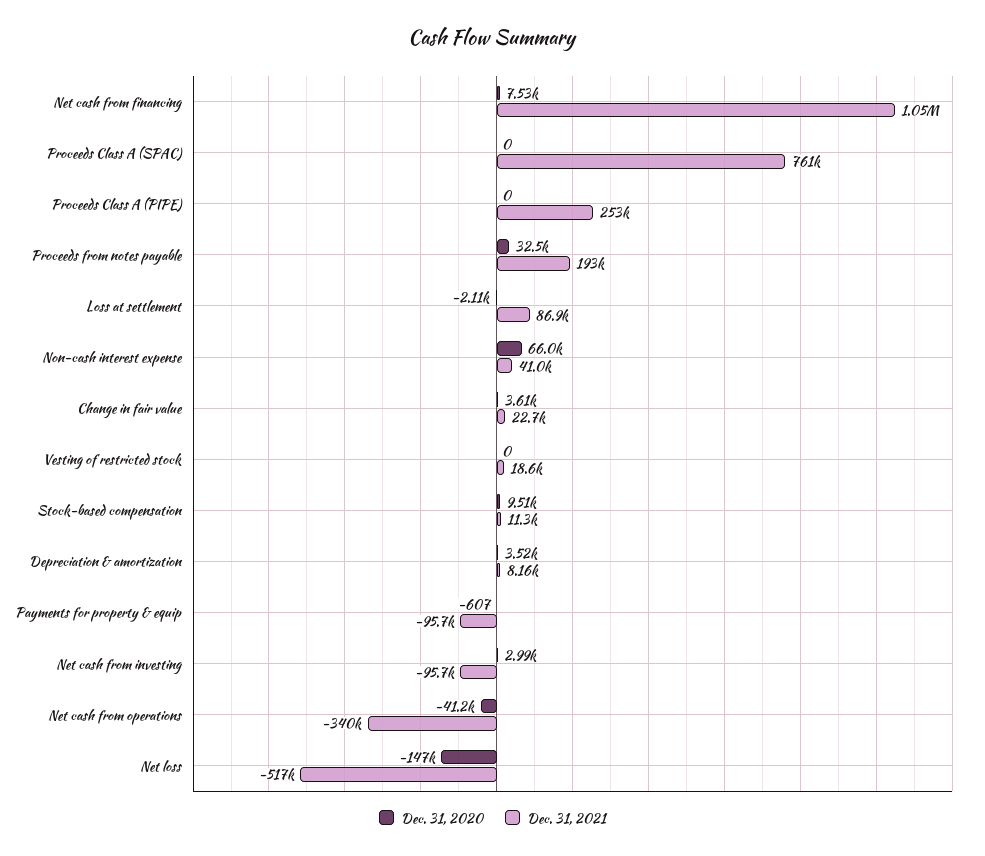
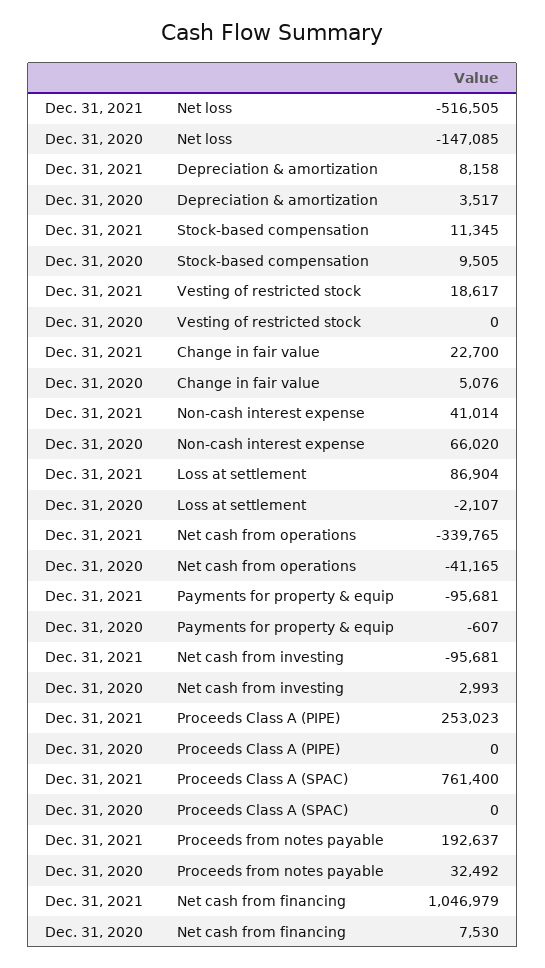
Dec. 31, 2020, Change in fair value: 3610 -> 5076

